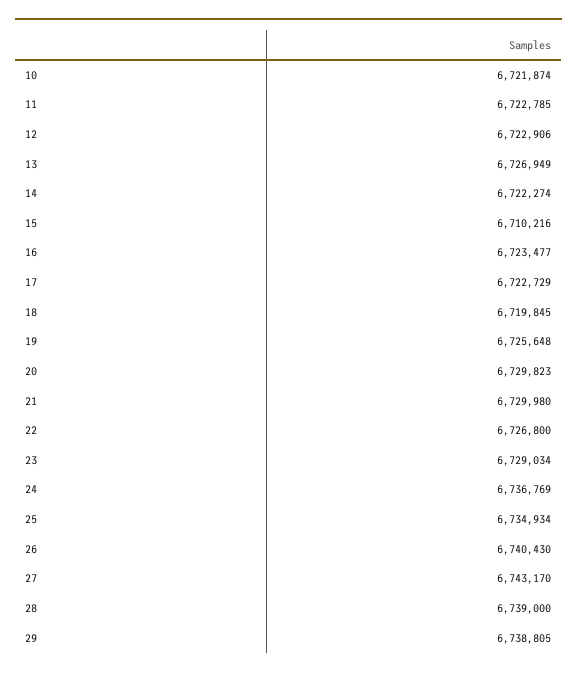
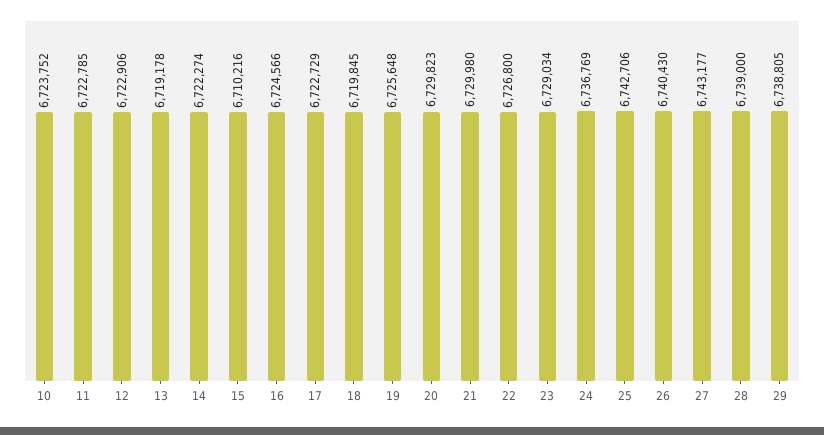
10: 6721874 -> 6723752
13: 6726949 -> 6719178
16: 6723477 -> 6724566
25: 6734934 -> 6742706
27: 6743170 -> 6743177

